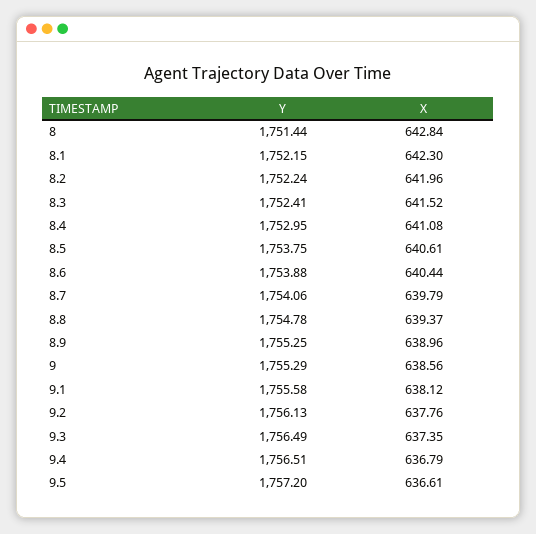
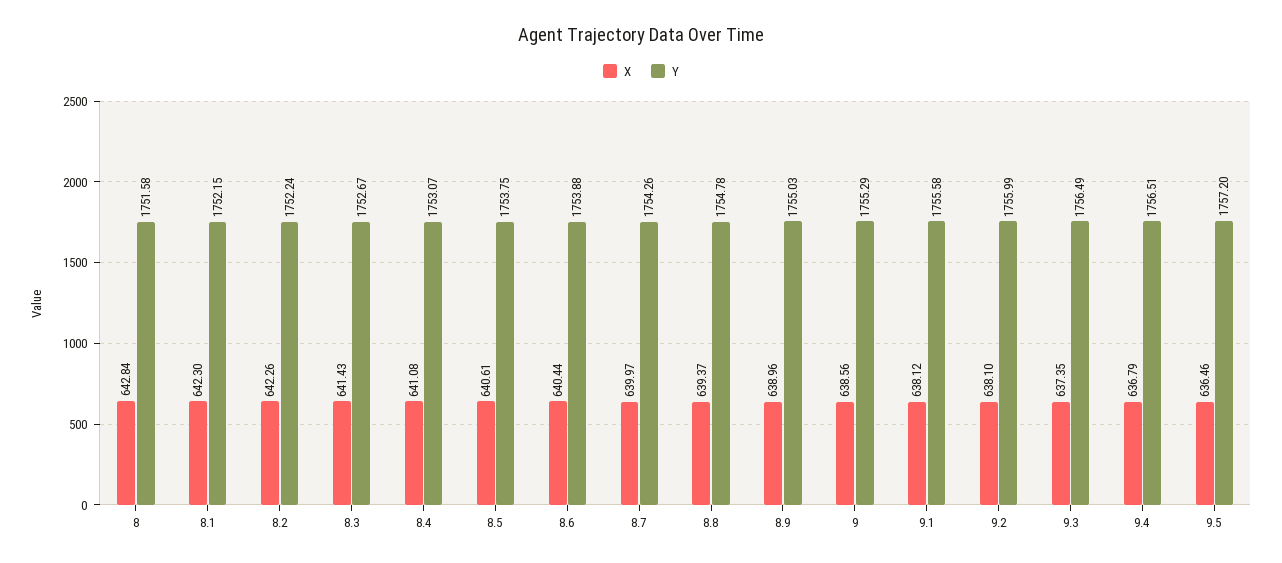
Y, 8: 1751.44 -> 1751.58
X, 8.2: 641.96 -> 642.26
Y, 8.3: 1752.41 -> 1752.67
X, 8.3: 641.52 -> 641.43
Y, 8.4: 1752.95 -> 1753.07
Y, 8.7: 1754.06 -> 1754.26
X, 8.7: 639.79 -> 639.97
Y, 8.9: 1755.25 -> 1755.03
Y, 9.2: 1756.13 -> 1755.99
X, 9.2: 637.76 -> 638.1
X, 9.5: 636.61 -> 636.46

